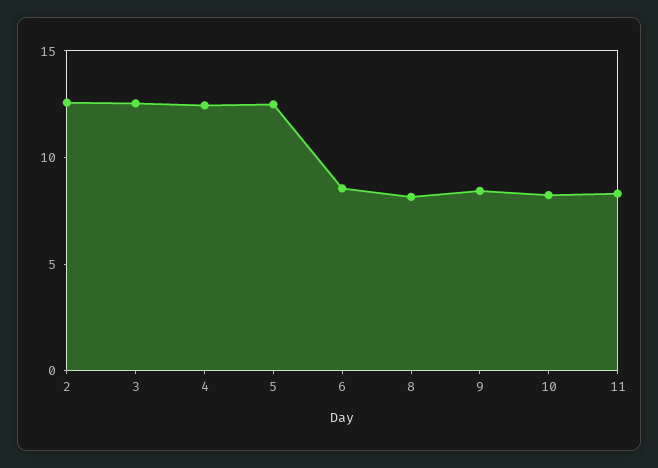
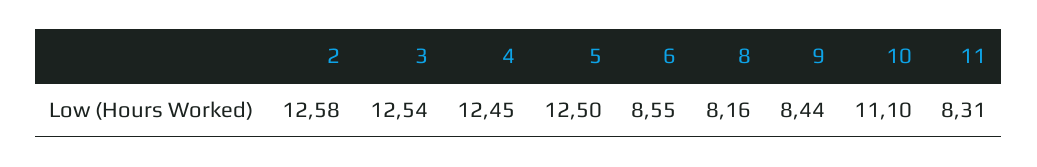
10: 8 -> 11.1

